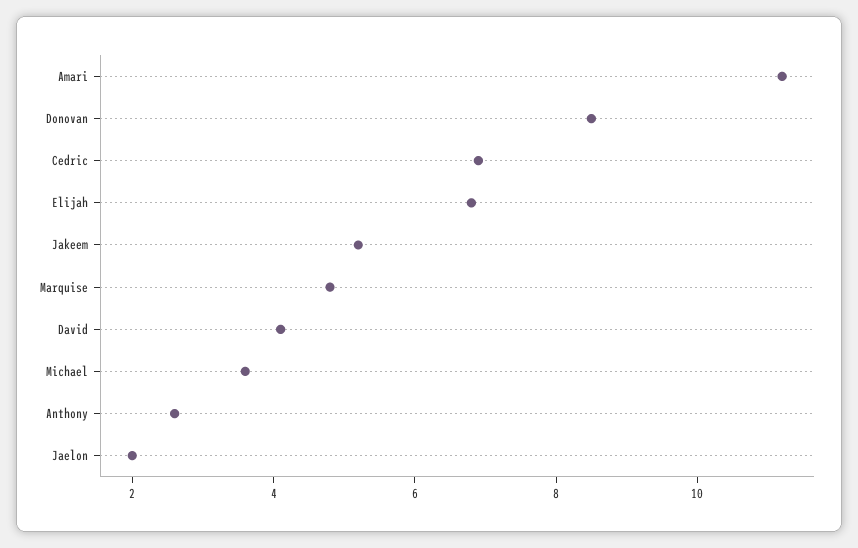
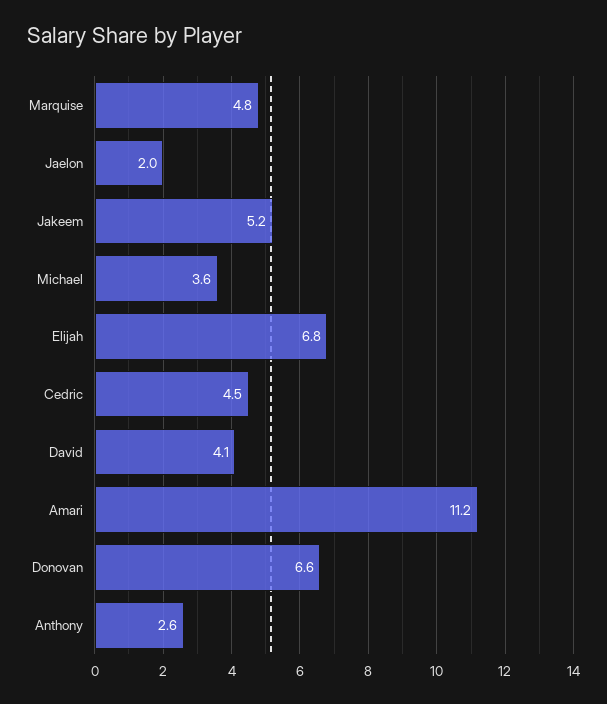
Donovan: 8.5 -> 6.6
Cedric: 7 -> 4.5

